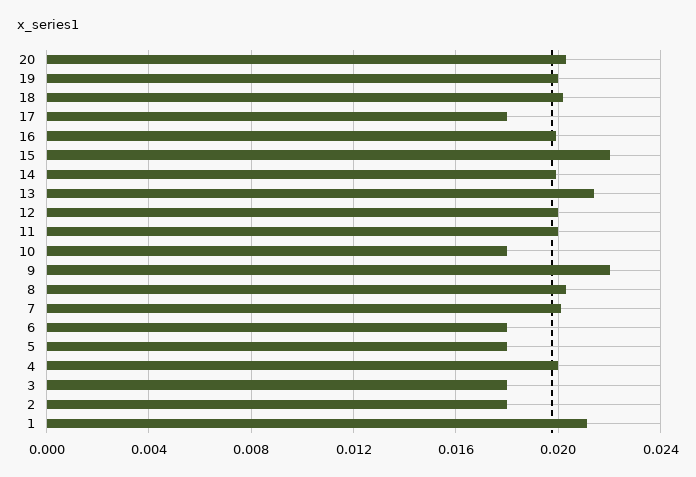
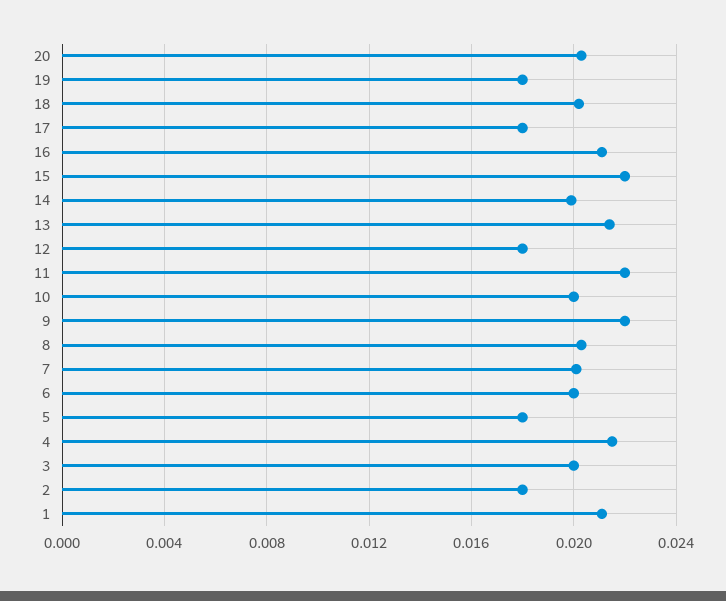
19: 0.02 -> 0.018
16: 0.02 -> 0.021
12: 0.02 -> 0.018
11: 0.02 -> 0.022
10: 0.018 -> 0.02
6: 0.018 -> 0.02
4: 0.02 -> 0.0215
3: 0.018 -> 0.02

